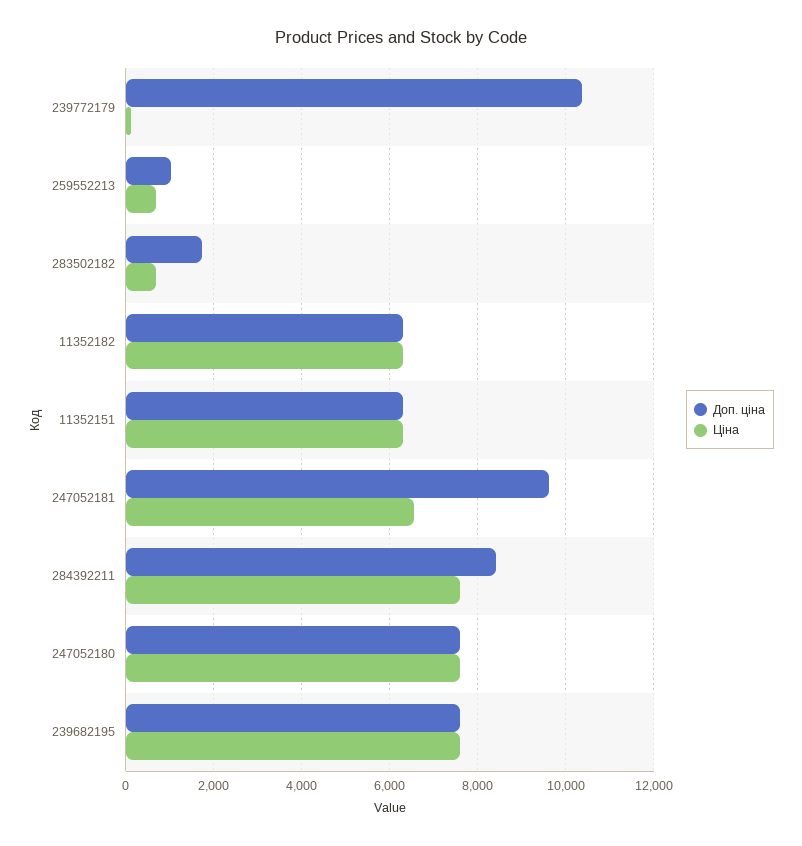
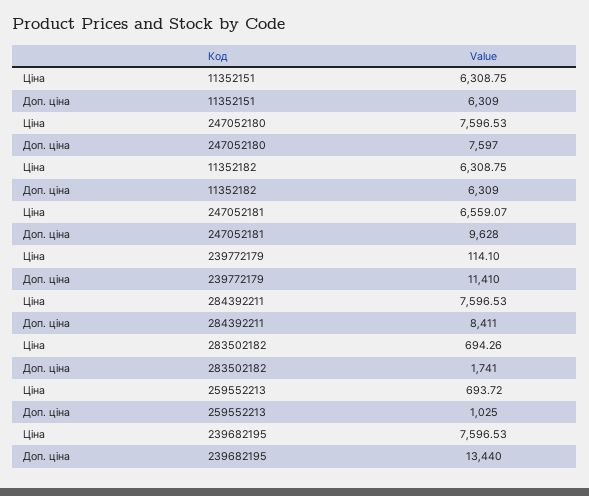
Доп. ціна, 239772179: 10400 -> 11410
Доп. ціна, 239682195: 7600 -> 13440

